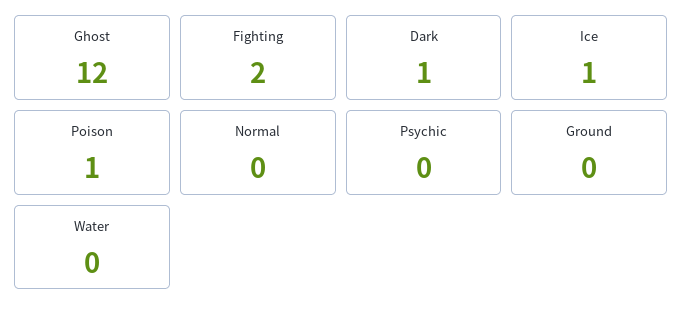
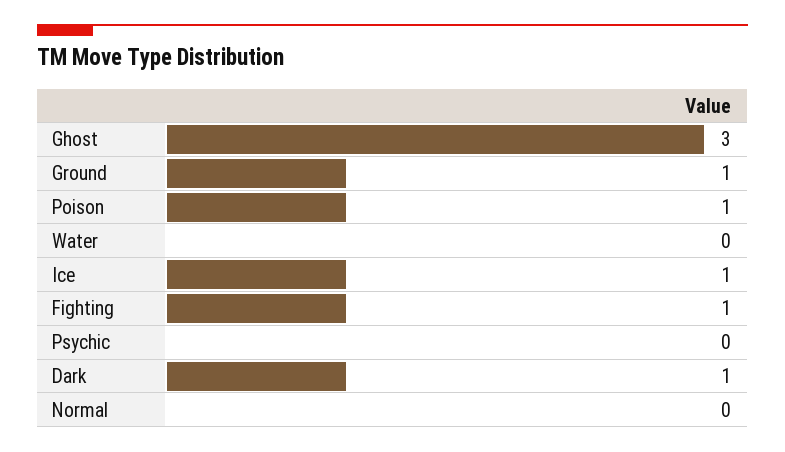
Ghost: 12 -> 3
Fighting: 2 -> 1
Ground: 0 -> 1

